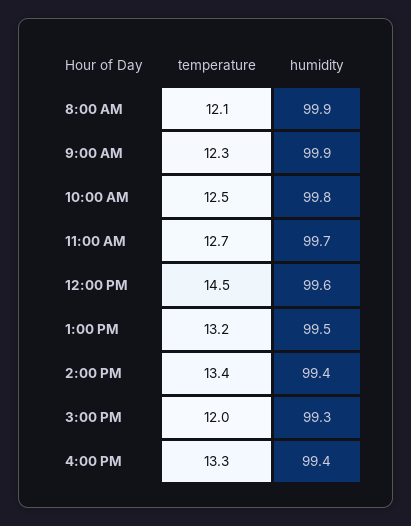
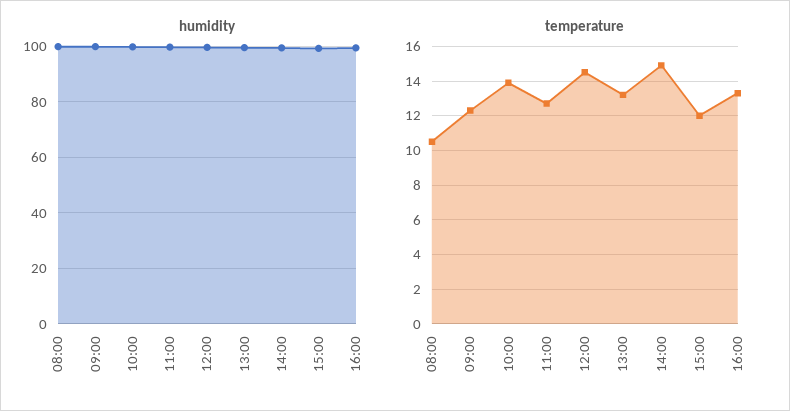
temperature, 8:00 AM: 12.1 -> 10.5
temperature, 10:00 AM: 12.5 -> 14
temperature, 2:00 PM: 13.4 -> 15

